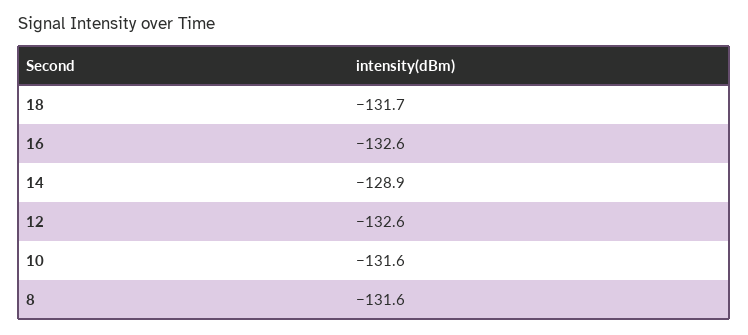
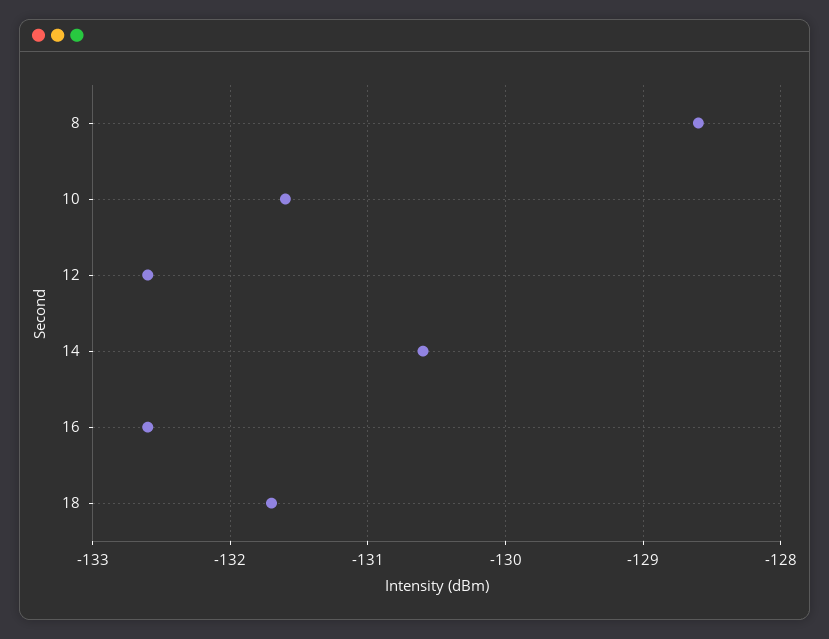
14: -128.9 -> -130.6
8: -131.6 -> -128.6

